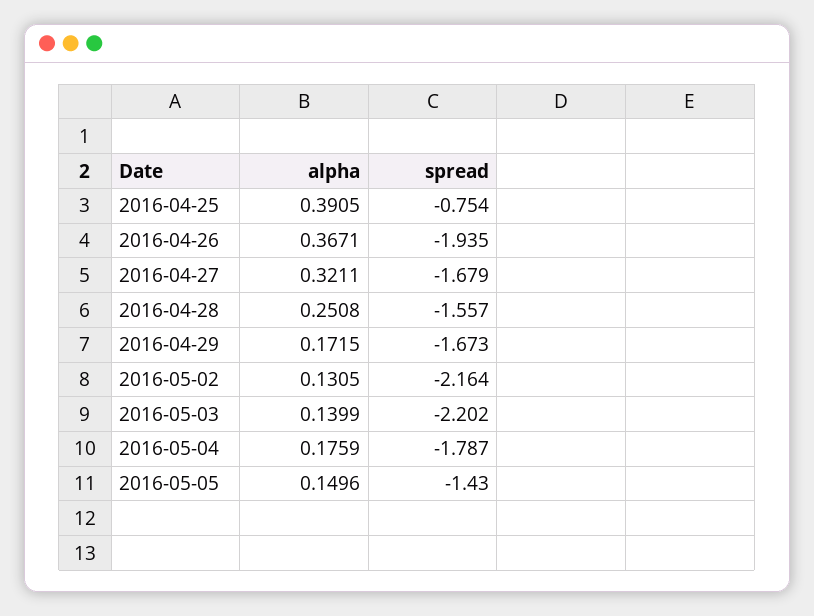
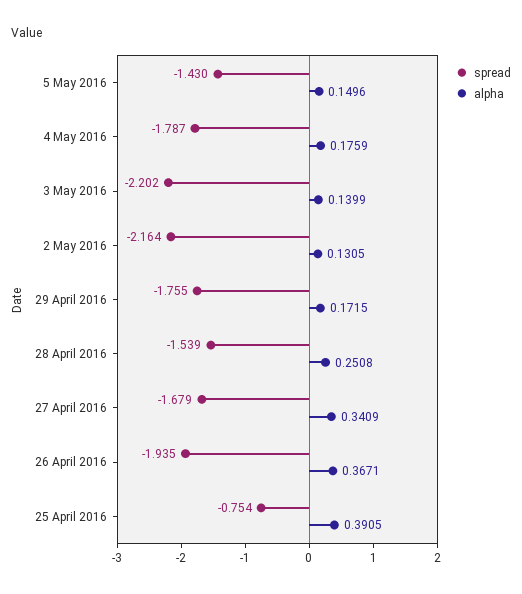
alpha, 2016-04-27: 0.3211 -> 0.3409
spread, 2016-04-28: -1.557 -> -1.539
spread, 2016-04-29: -1.673 -> -1.755

